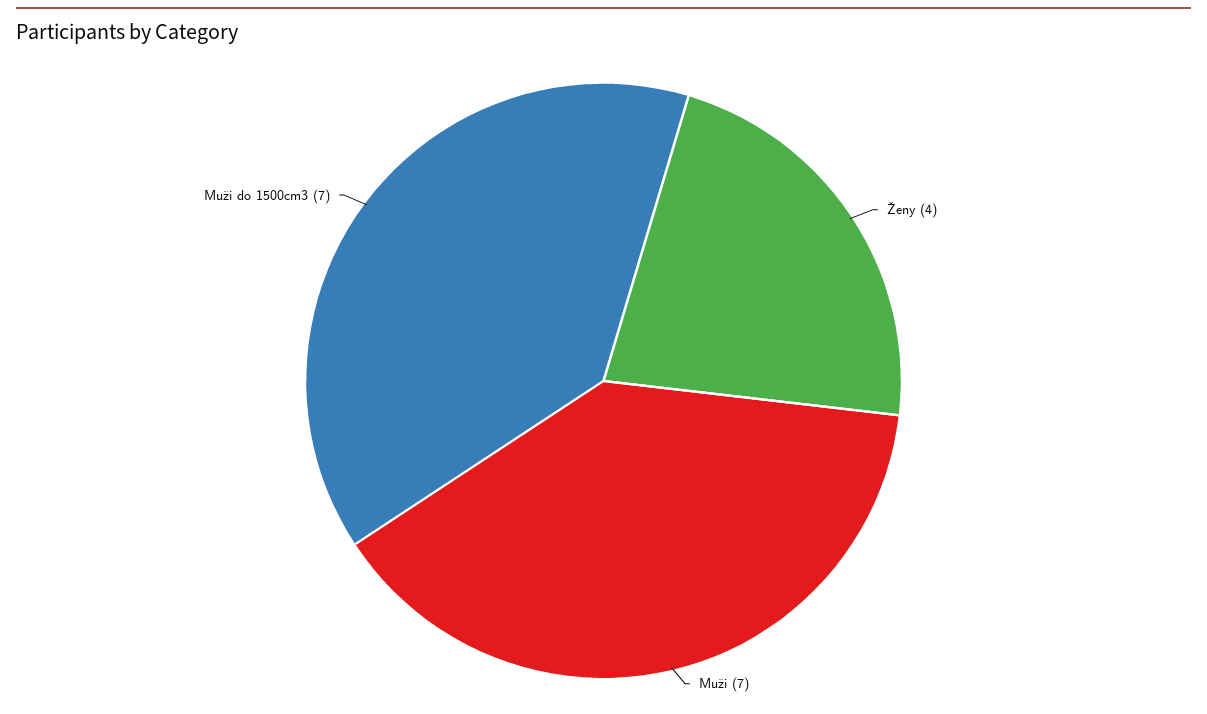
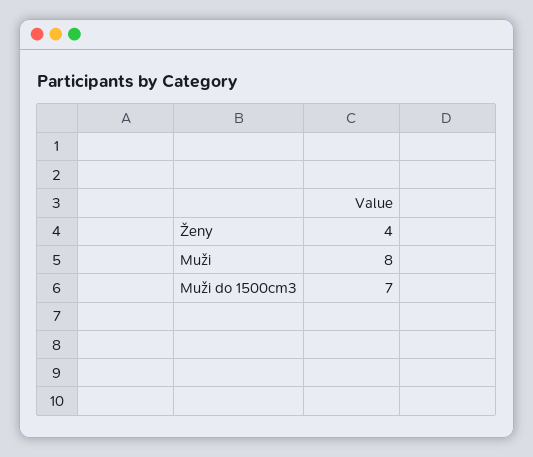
Muži: 7 -> 8

